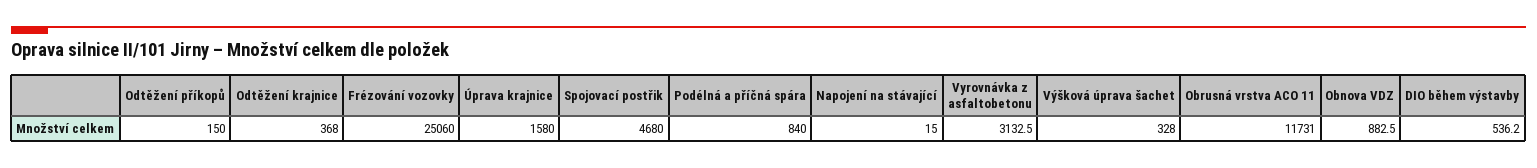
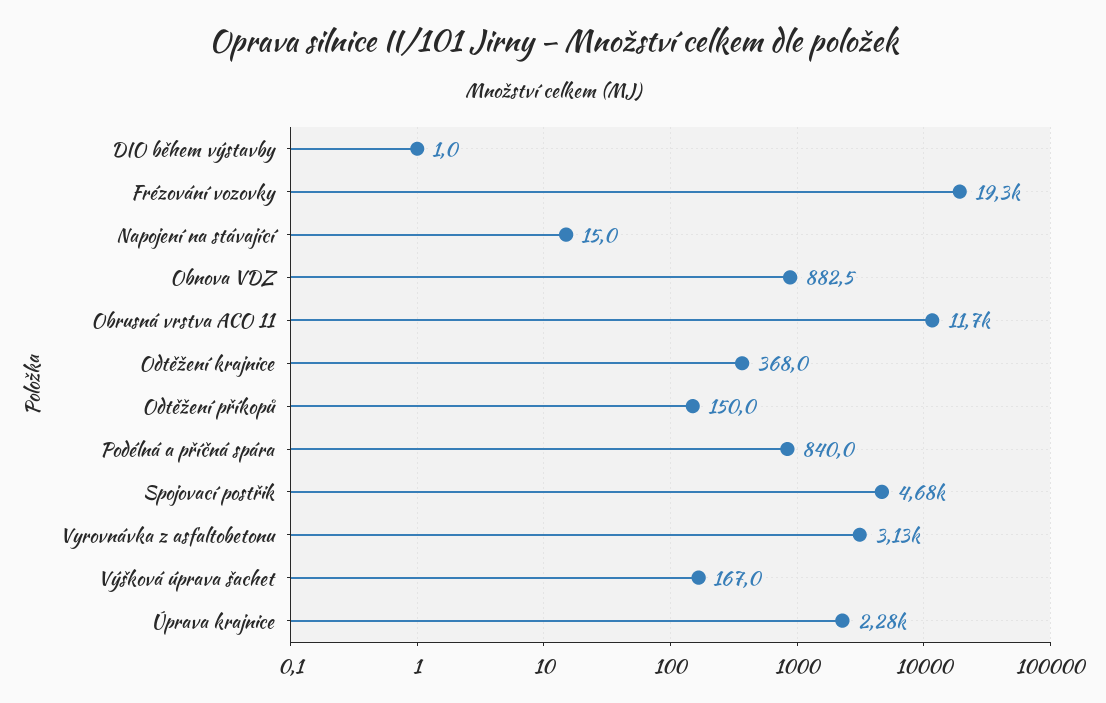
Frézování vozovky: 25060 -> 19300
Úprava krajnice: 1580 -> 2280
Výšková úprava šachet: 328 -> 167
DIO během výstavby: 536.2 -> 1

